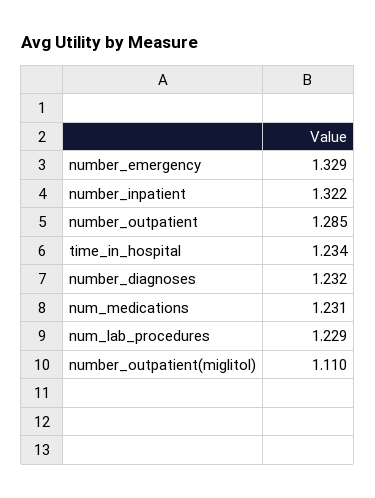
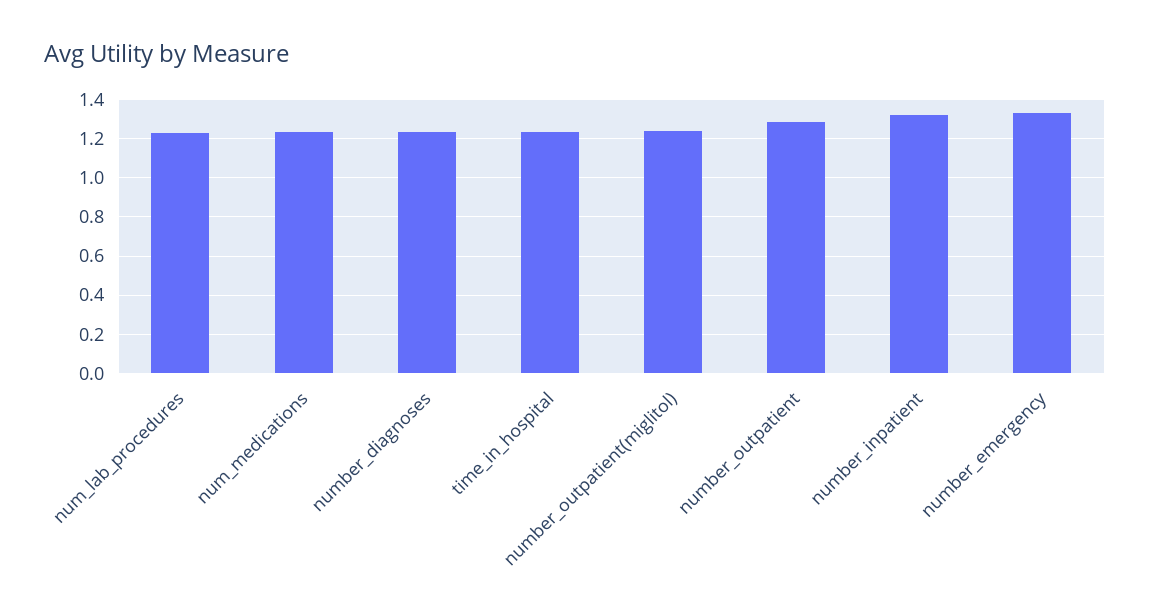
number_outpatient(miglitol): 1.11 -> 1.25

